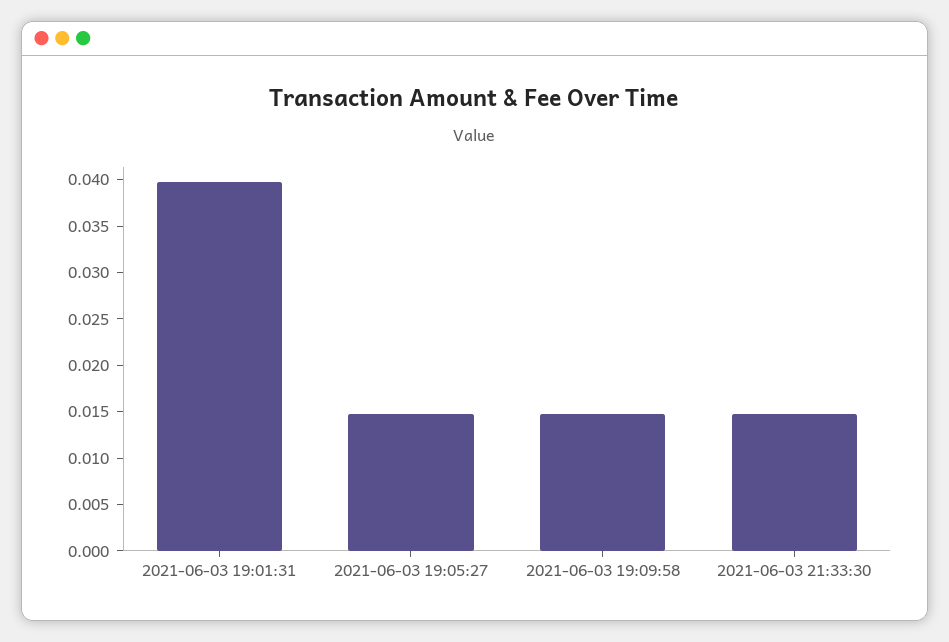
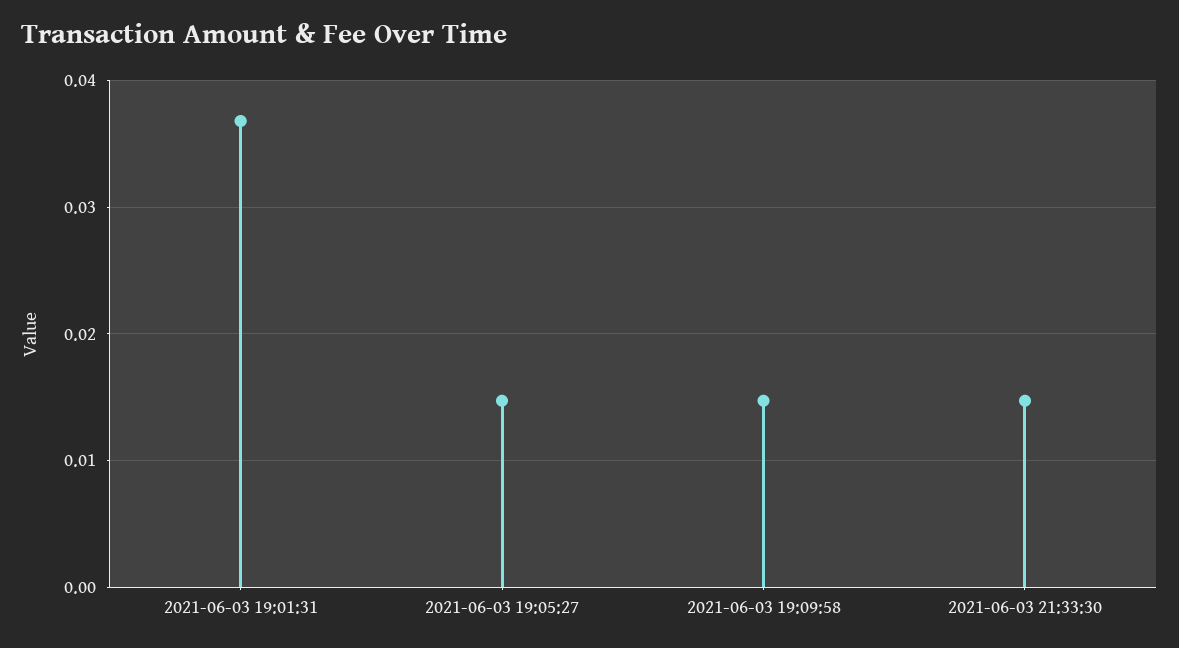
2021-06-03 19:01:31: 0.04 -> 0.037

